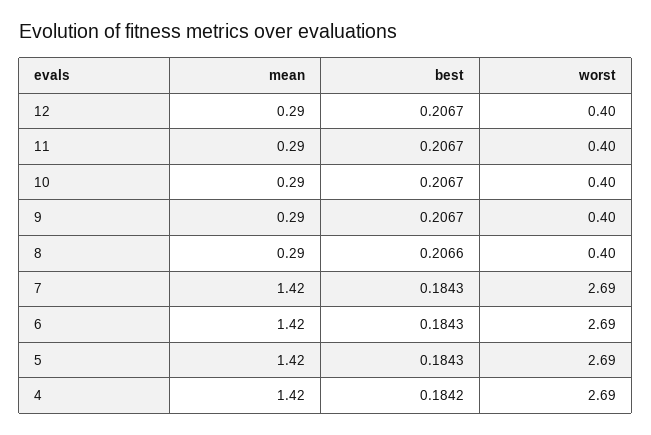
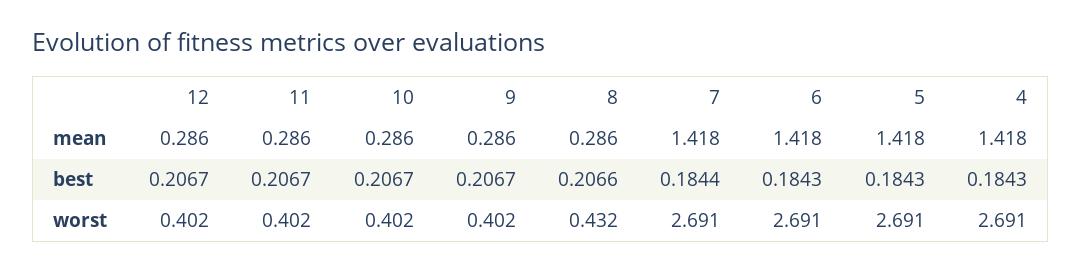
worst, 8: 0.4 -> 0.432
best, 7: 0.1843 -> 0.1844
best, 4: 0.1842 -> 0.1843

